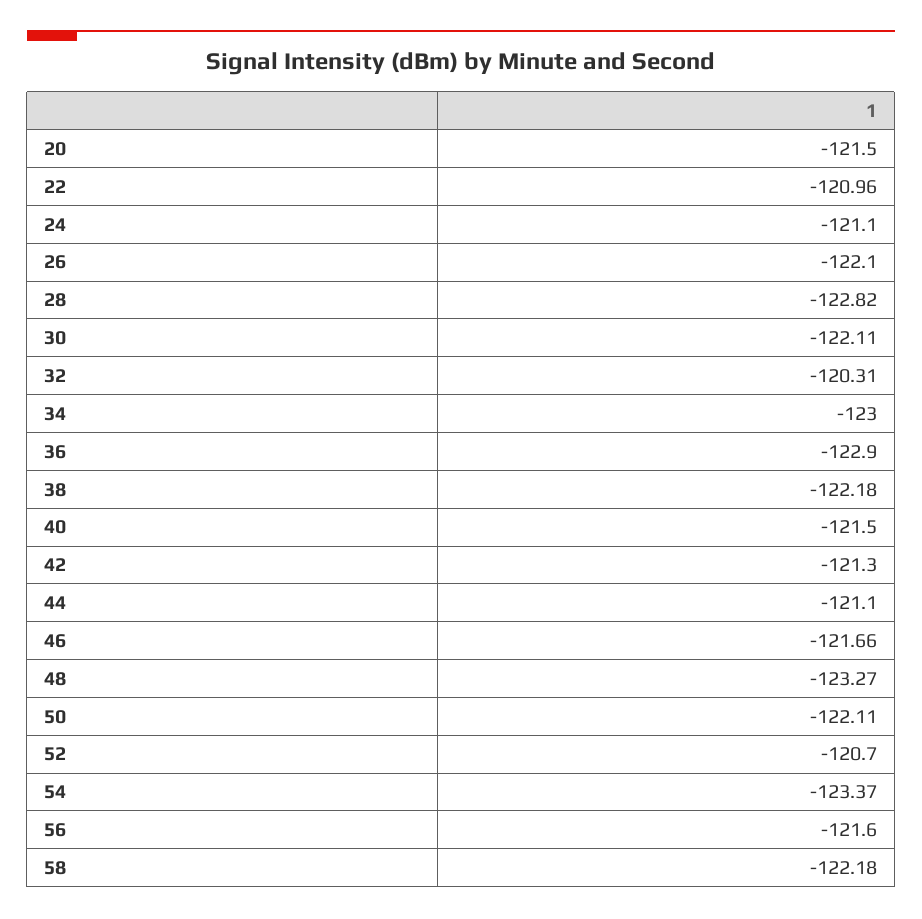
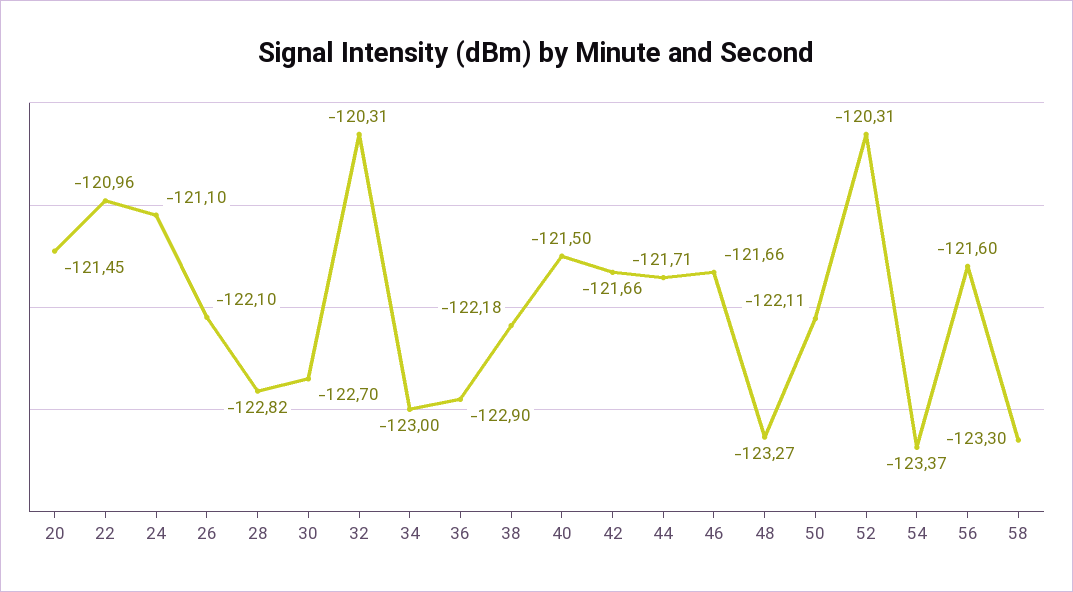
20: -121.5 -> -121.45
30: -122.11 -> -122.7
42: -121.3 -> -121.66
44: -121.1 -> -121.71
52: -120.7 -> -120.31
58: -122.18 -> -123.3

